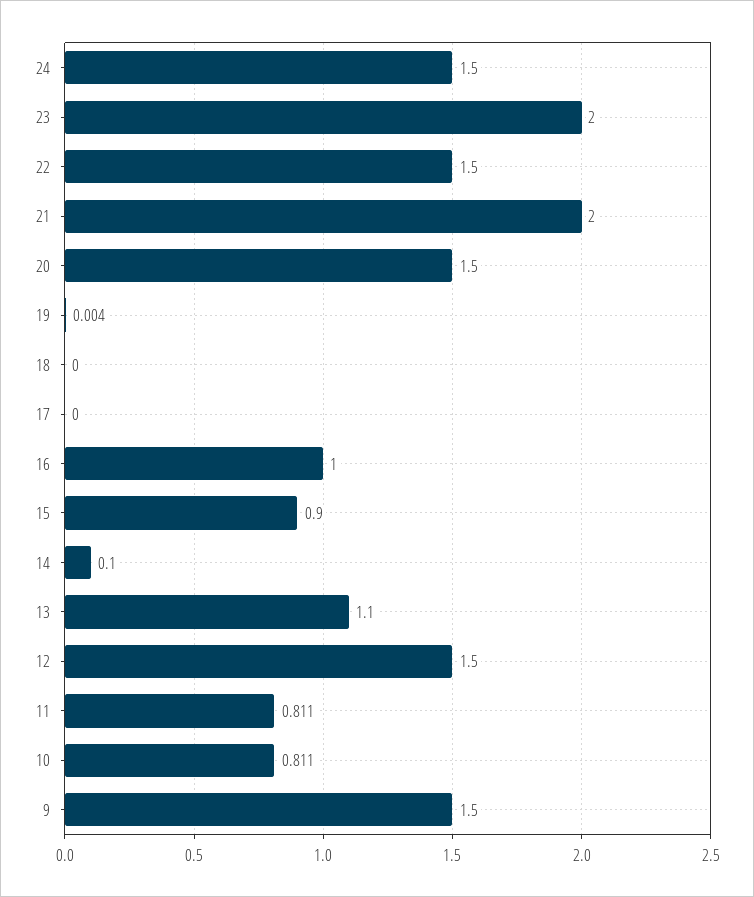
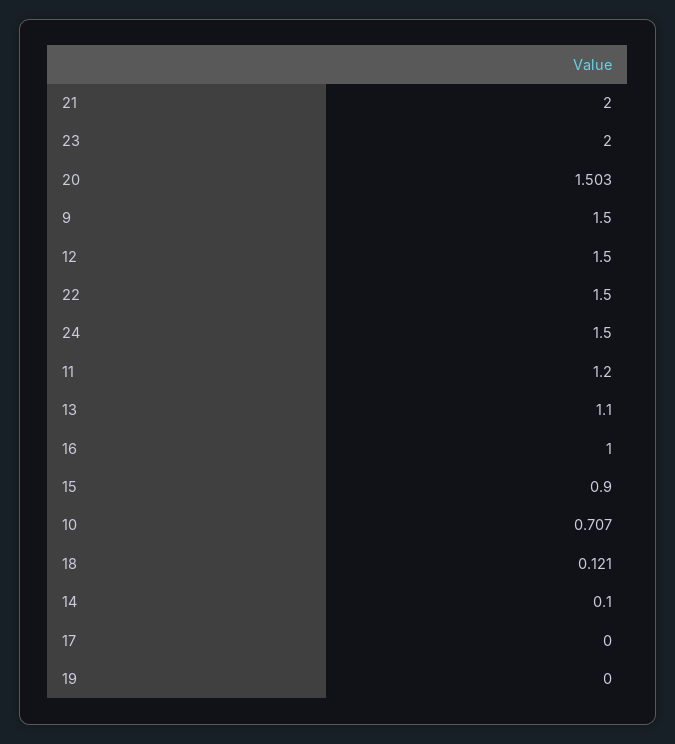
20: 1.5 -> 1.503
19: 0.004 -> 0
18: 0 -> 0.121
11: 0.811 -> 1.2
10: 0.811 -> 0.707

